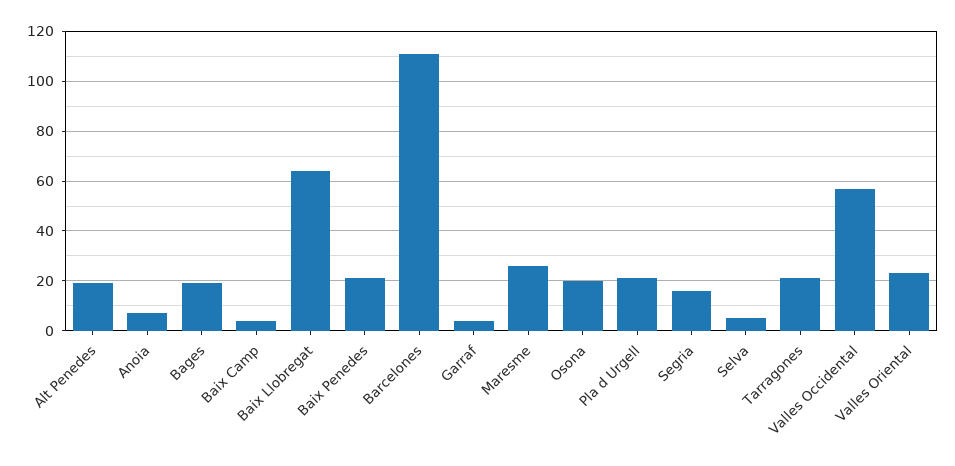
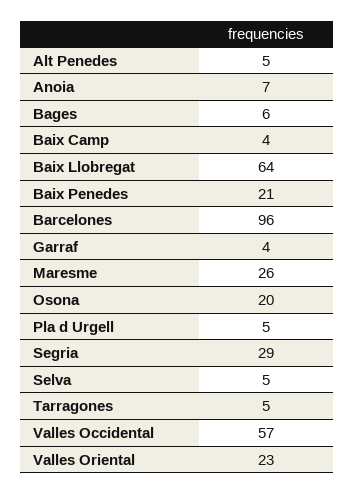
Alt Penedes: 20 -> 5
Bages: 20 -> 6
Barcelones: 110 -> 96
Pla d Urgell: 20 -> 5
Segria: 15 -> 29
Tarragones: 20 -> 5

